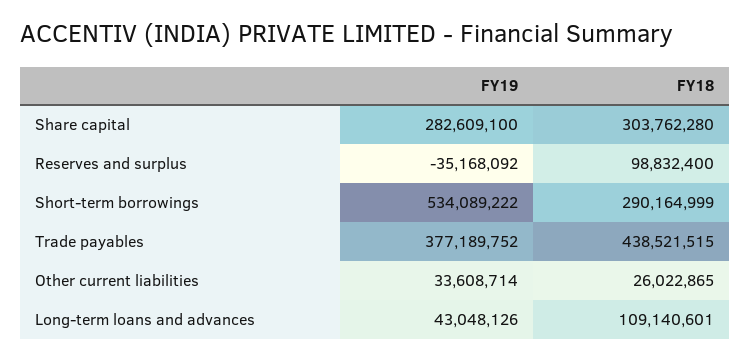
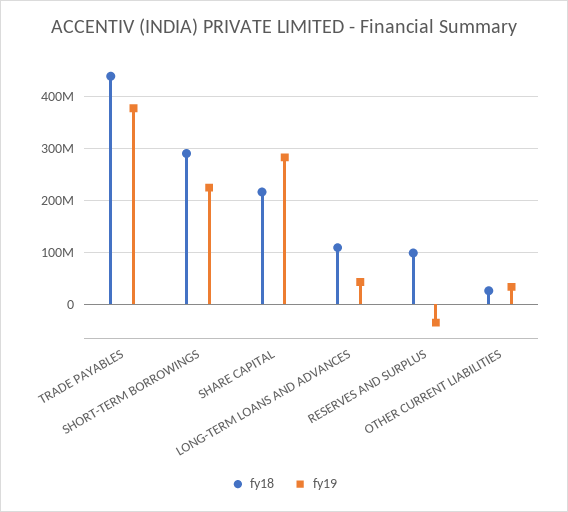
FY18, Share capital: 303762280 -> 220000000
FY19, Short-term borrowings: 534089222 -> 220000000

